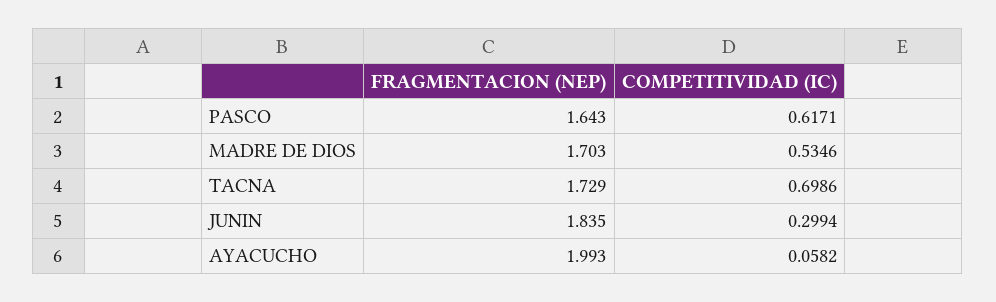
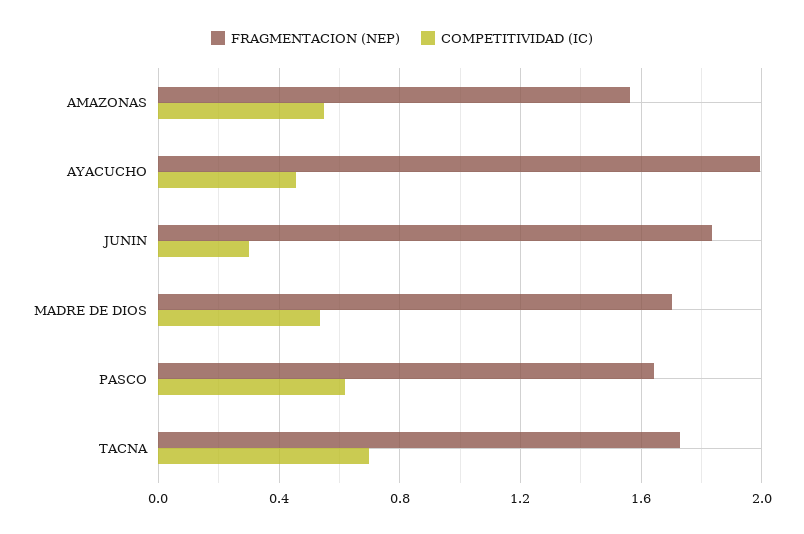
COMPETITIVIDAD (IC), AYACUCHO: 0.0582 -> 0.45
FRAGMENTACION (NEP), AMAZONAS: none -> 1.55
COMPETITIVIDAD (IC), AMAZONAS: none -> 0.55

